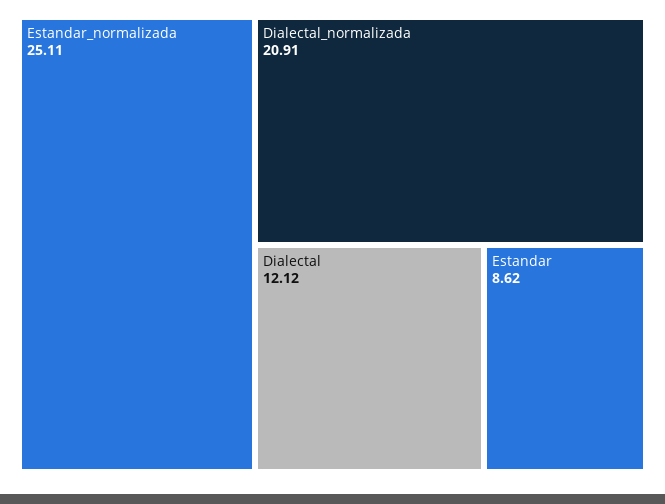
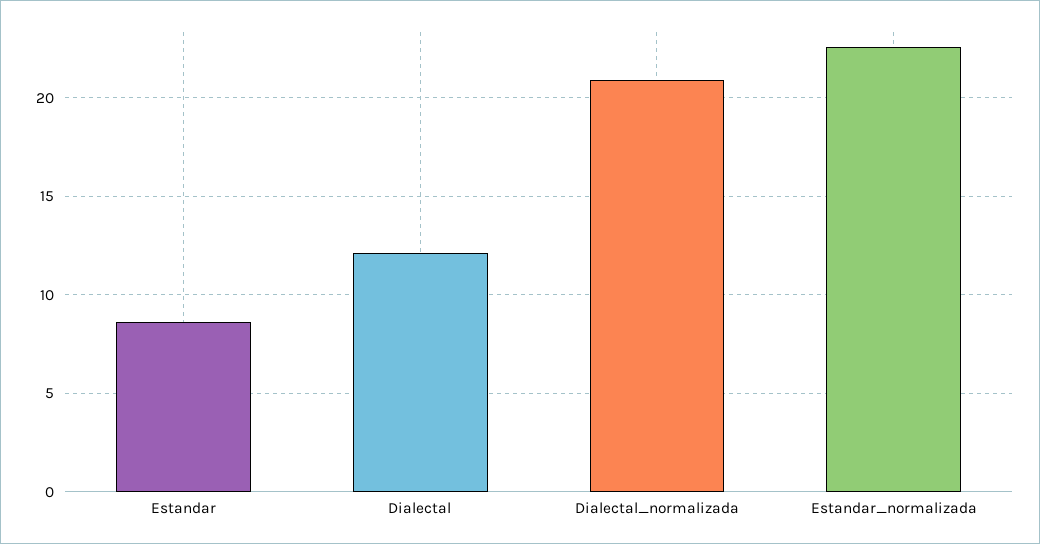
Estandar_normalizada: 25.11 -> 22.5

